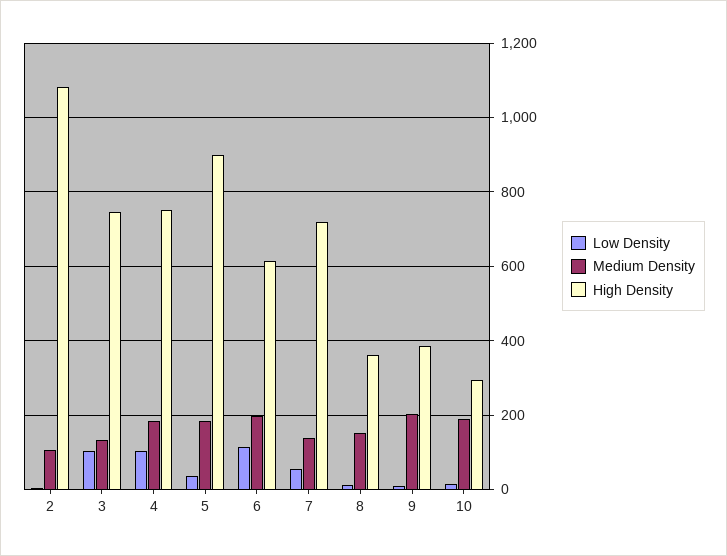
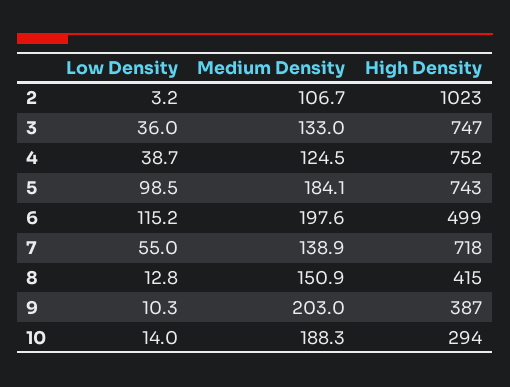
High Density, 2: 1080 -> 1023
Low Density, 3: 100 -> 36
Low Density, 4: 100 -> 38.7
Medium Density, 4: 180 -> 124.5
Low Density, 5: 40 -> 98.5
High Density, 5: 900 -> 743
High Density, 6: 620 -> 499
High Density, 8: 360 -> 415

